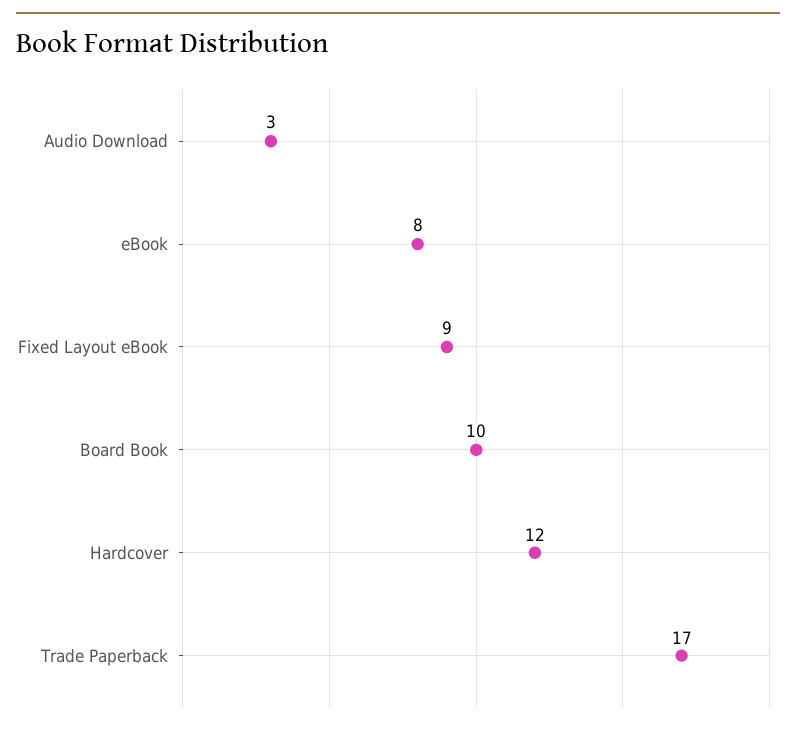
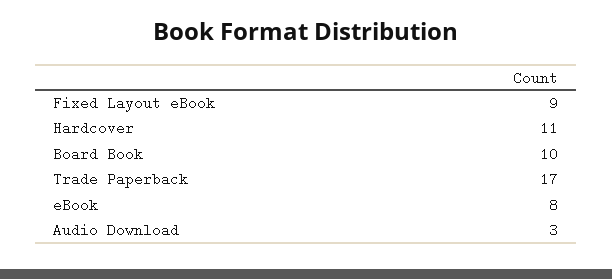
Hardcover: 12 -> 11

